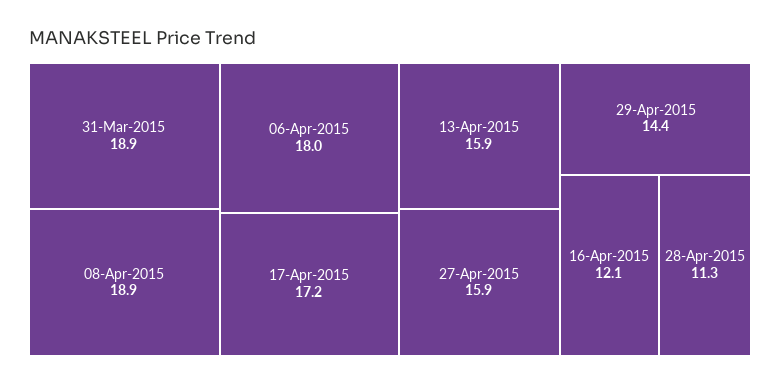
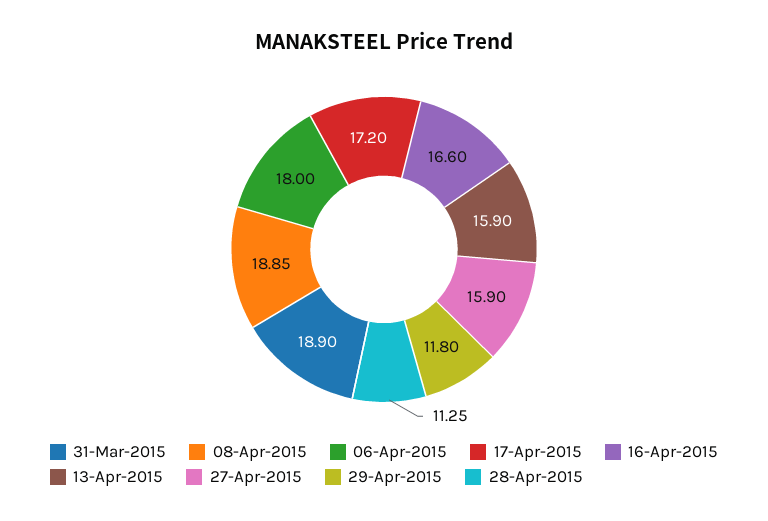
29-Apr-2015: 14.4 -> 11.8
16-Apr-2015: 12.1 -> 16.6

